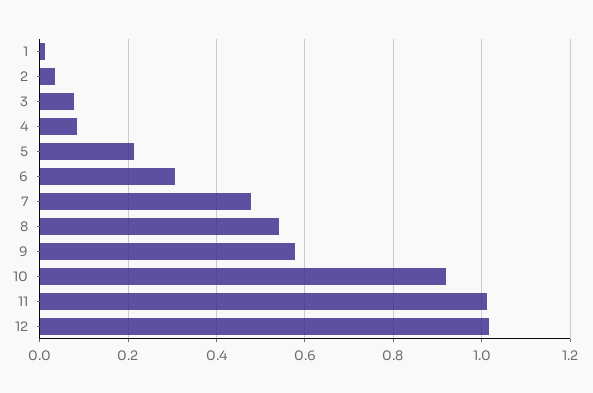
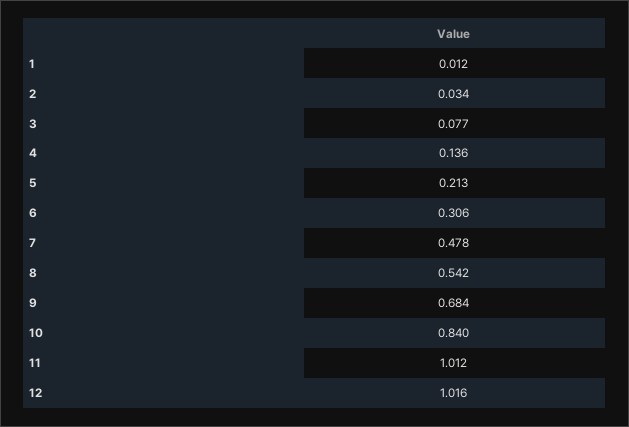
4: 0.08 -> 0.136
9: 0.58 -> 0.684
10: 0.92 -> 0.84

